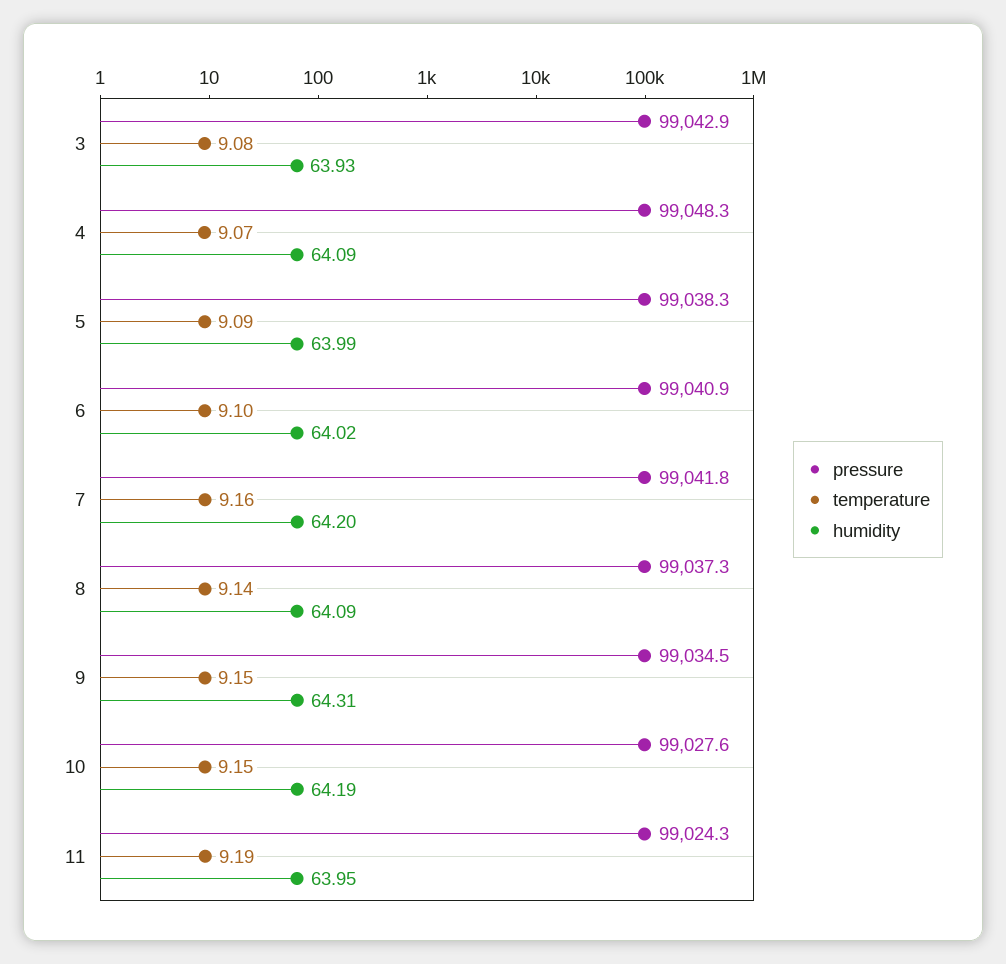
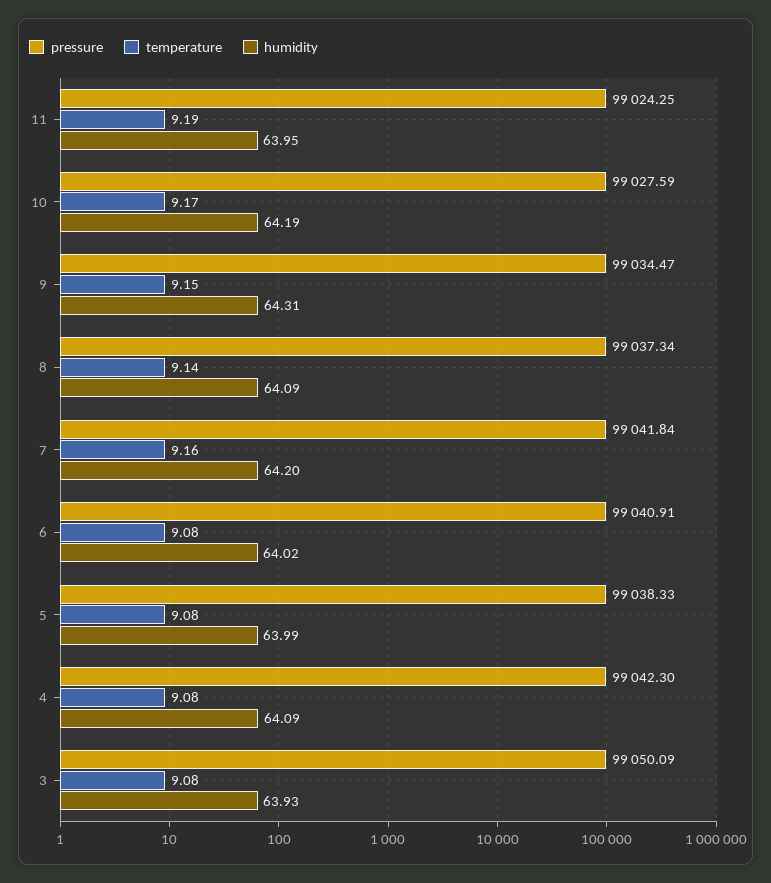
pressure, 3: 99042.9 -> 99050.09
pressure, 4: 99048.3 -> 99042.3
temperature, 4: 9.07 -> 9.08
temperature, 5: 9.09 -> 9.08
temperature, 6: 9.1 -> 9.08
temperature, 10: 9.15 -> 9.17

